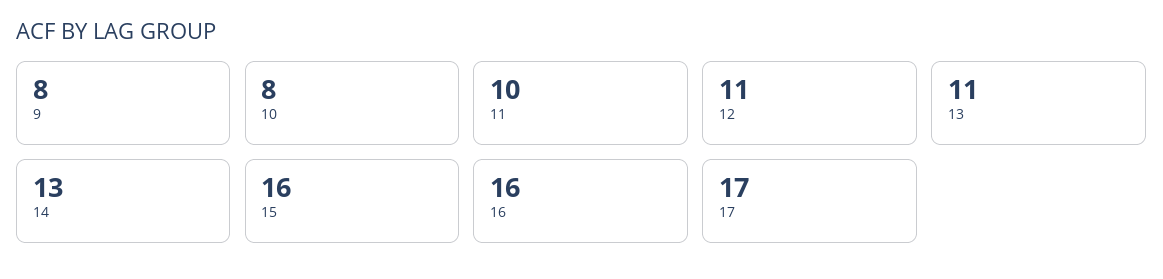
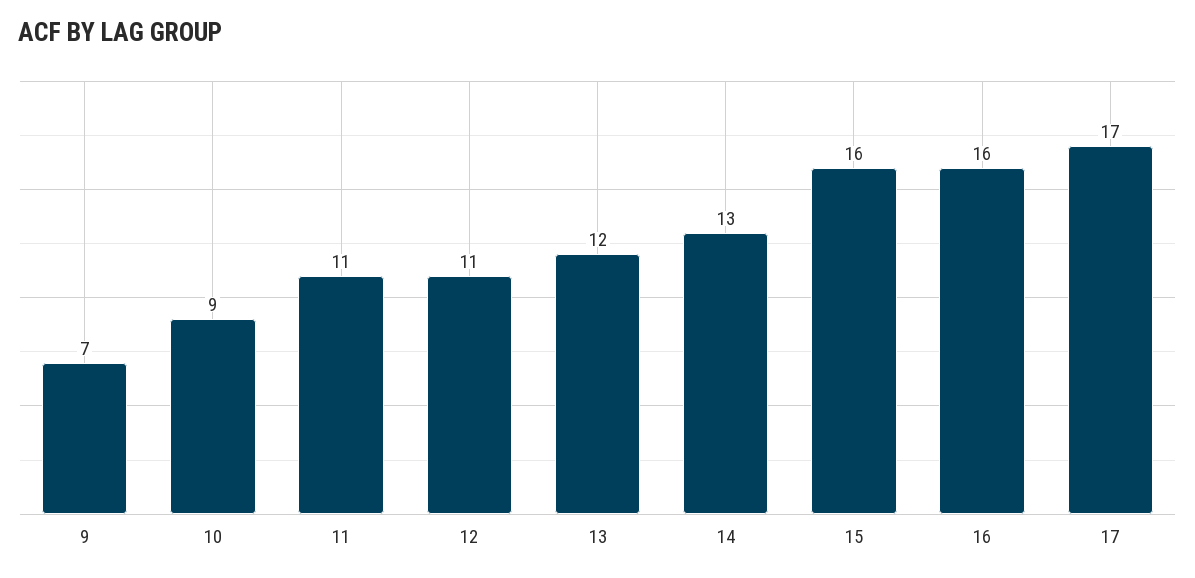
9: 8 -> 7
10: 8 -> 9
11: 10 -> 11
13: 11 -> 12

